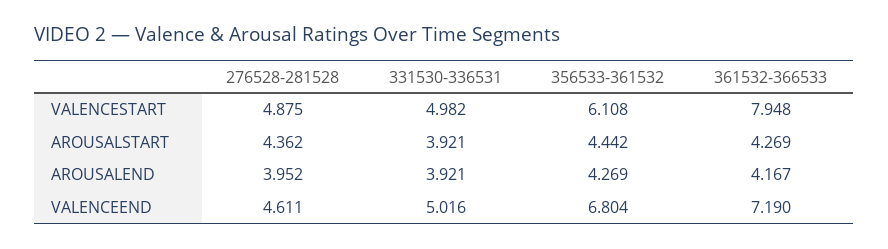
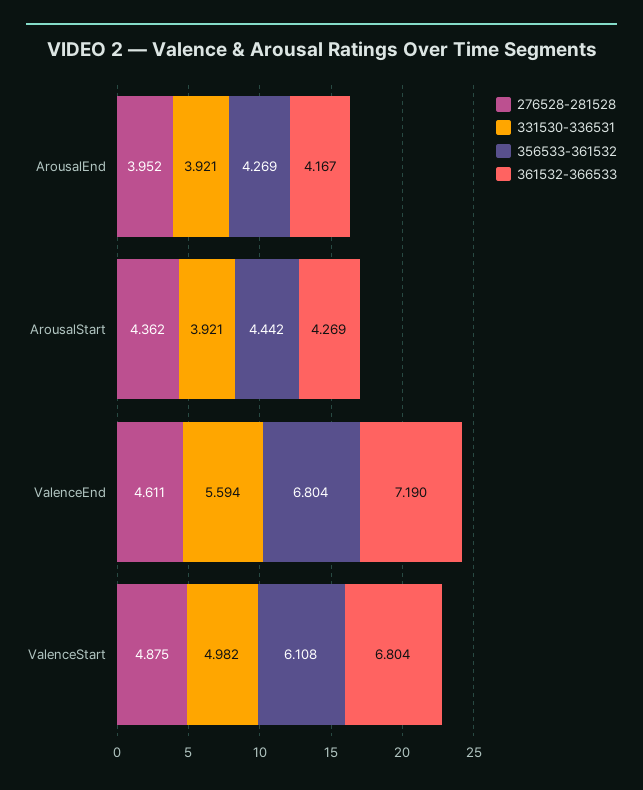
361532-366533, VALENCESTART: 7.948 -> 6.804
331530-336531, VALENCEEND: 5.016 -> 5.594

